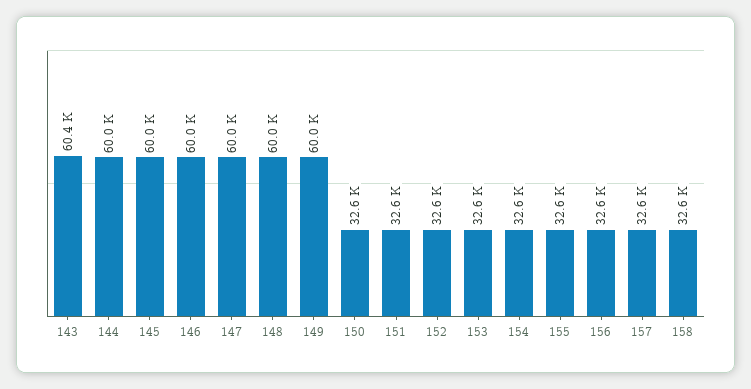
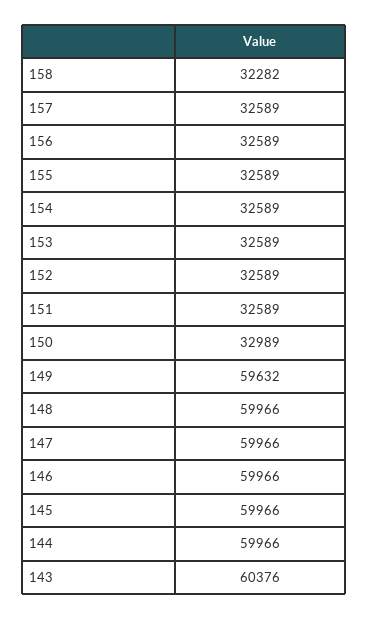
149: 60000 -> 59632
150: 32600 -> 32989
158: 32600 -> 32282

